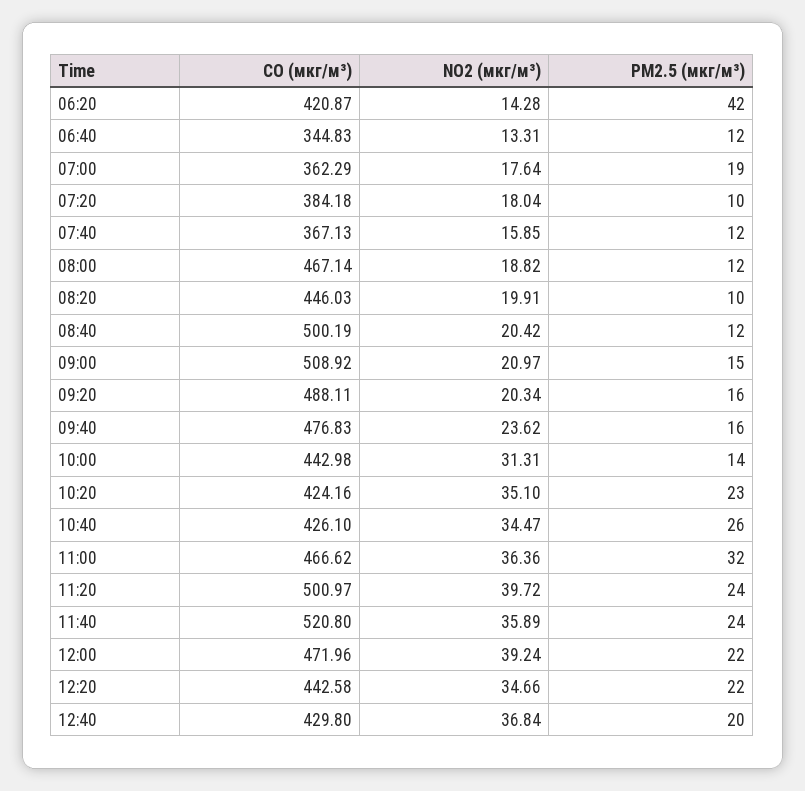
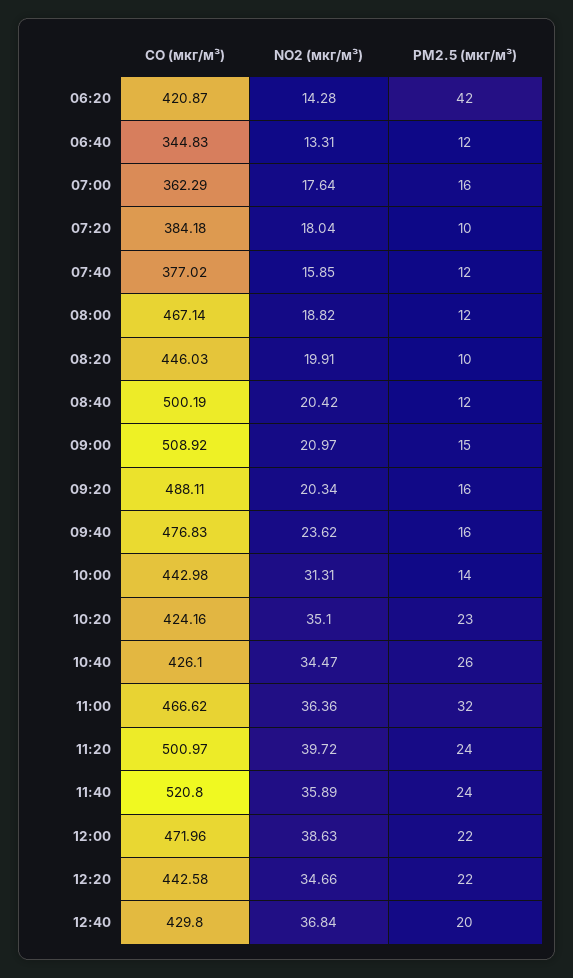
PM2.5 (мкг/м³), 07:00: 19 -> 16
CO (мкг/м³), 07:40: 367.13 -> 377.02
NO2 (мкг/м³), 12:00: 39.24 -> 38.63

